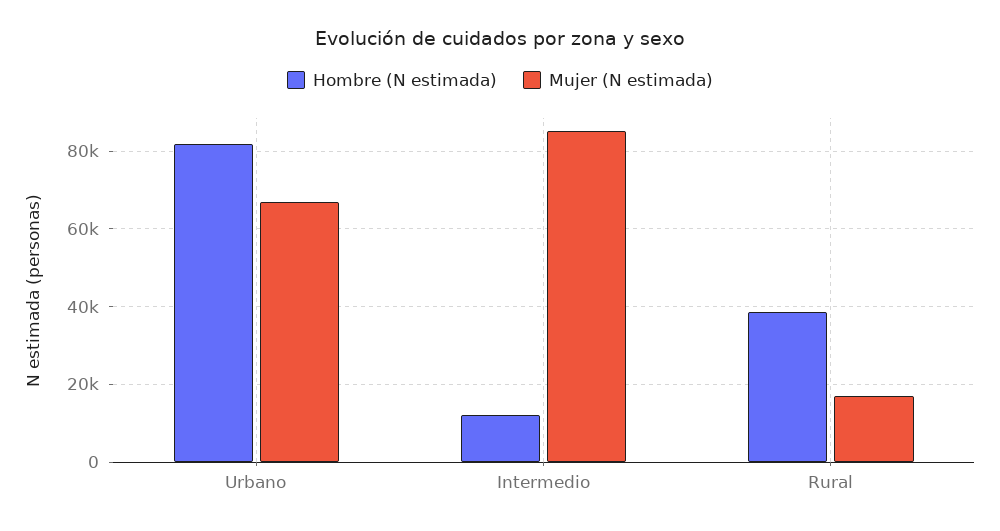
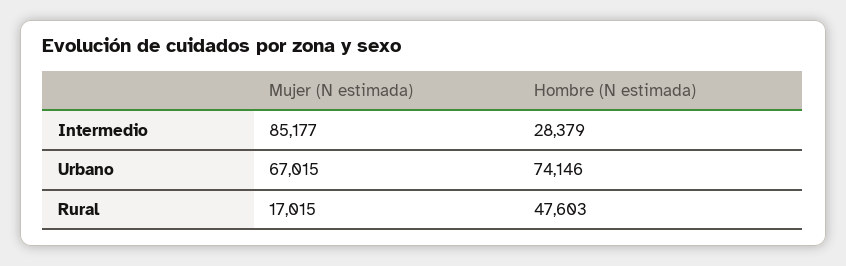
Hombre (N estimada), Urbano: 82000 -> 74146
Hombre (N estimada), Intermedio: 12000 -> 28379
Hombre (N estimada), Rural: 38000 -> 47603

